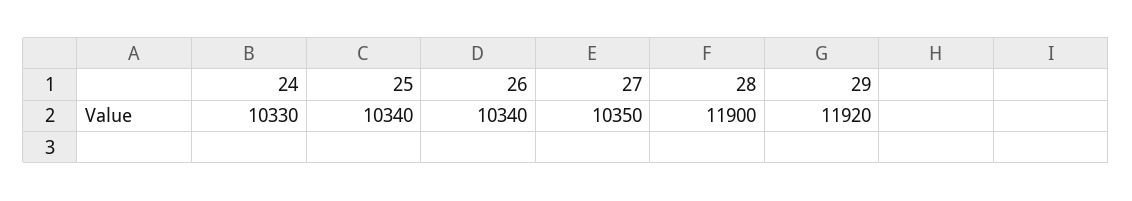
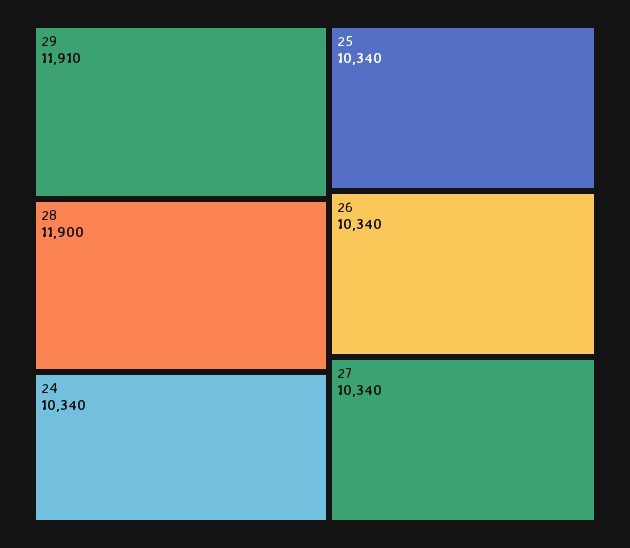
24: 10330 -> 10340
27: 10350 -> 10340
29: 11920 -> 11910

